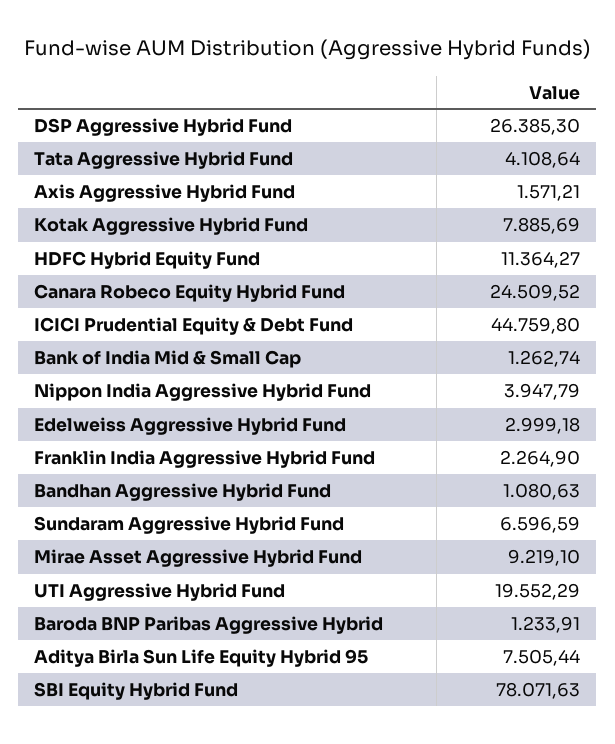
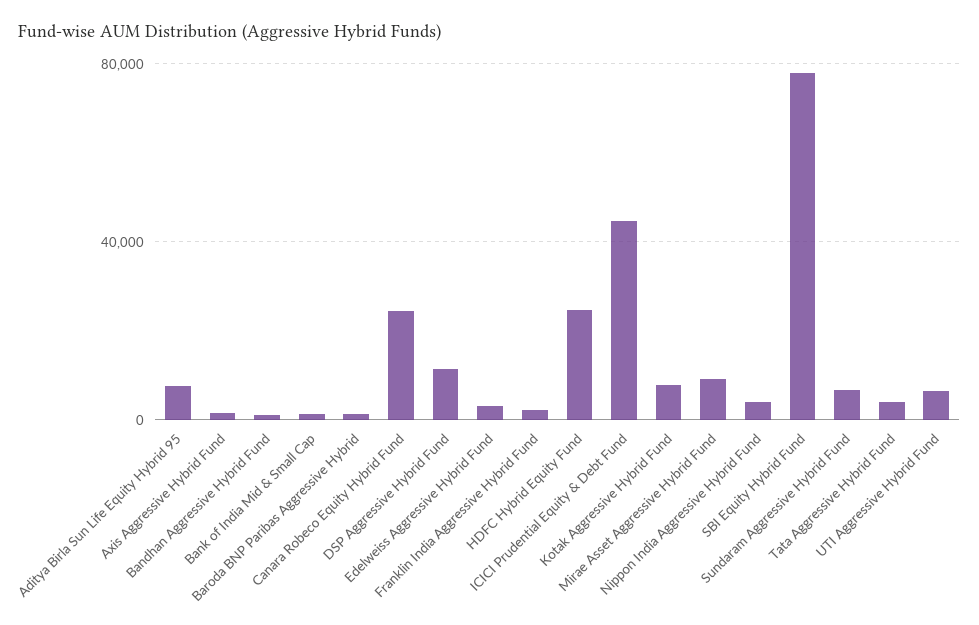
DSP Aggressive Hybrid Fund: 26385.3 -> 10000
HDFC Hybrid Equity Fund: 11364.27 -> 25000
UTI Aggressive Hybrid Fund: 19552.29 -> 5000

